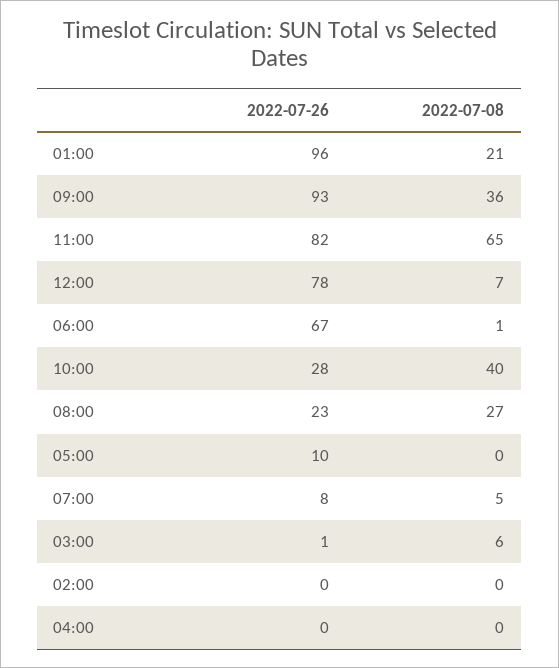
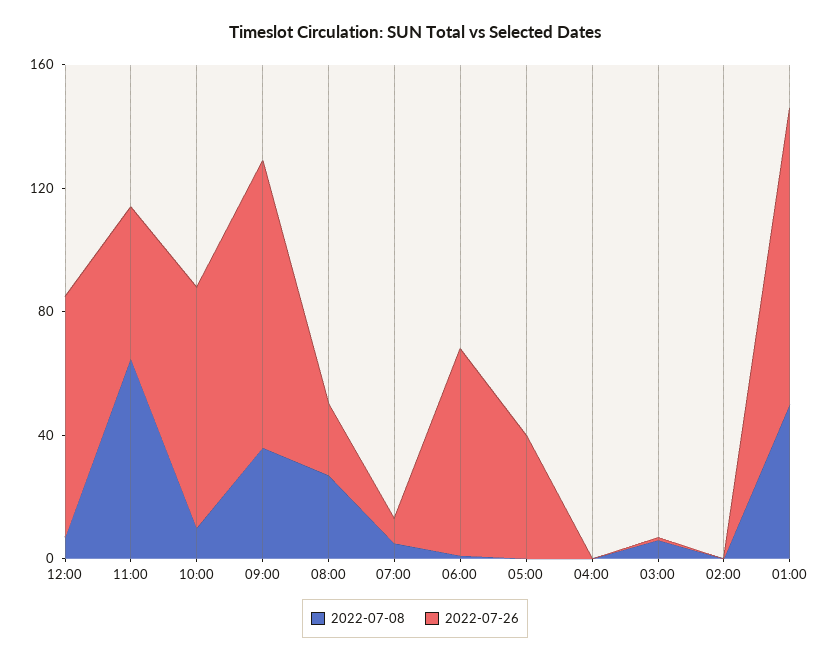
2022-07-08, 01:00: 21 -> 50
2022-07-26, 11:00: 82 -> 50
2022-07-26, 10:00: 28 -> 80
2022-07-08, 10:00: 40 -> 10
2022-07-26, 05:00: 10 -> 40

